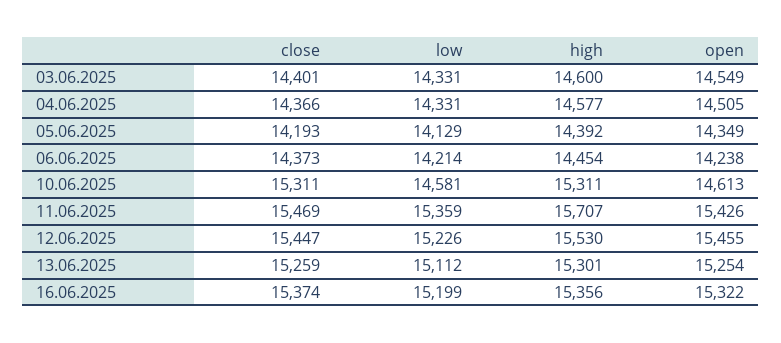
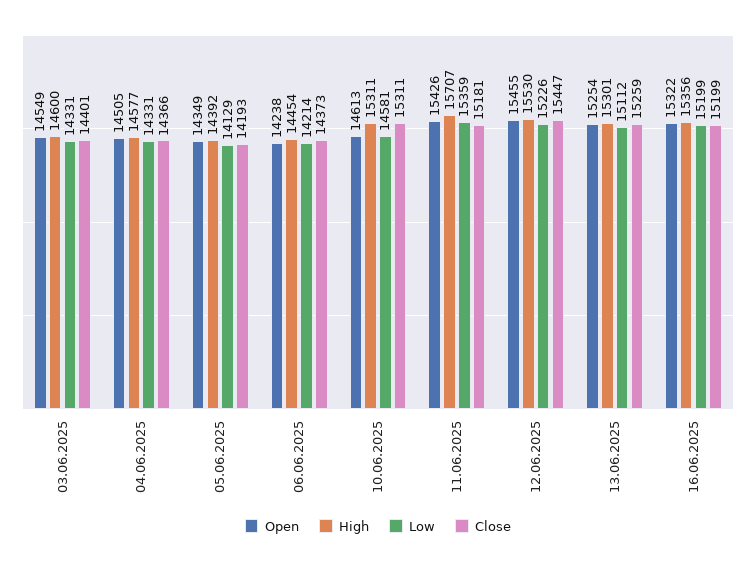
close, 11.06.2025: 15469 -> 15181
close, 16.06.2025: 15374 -> 15199

